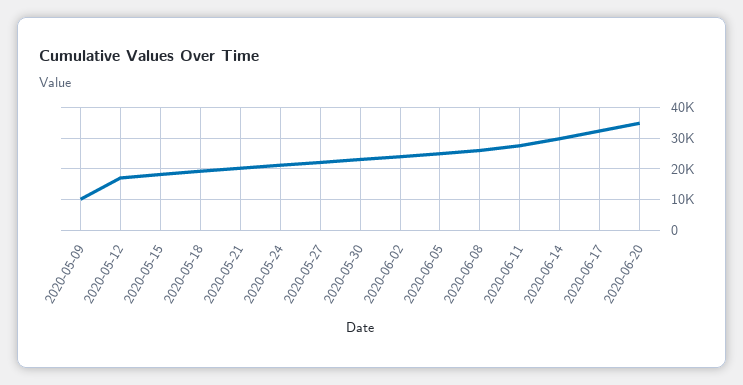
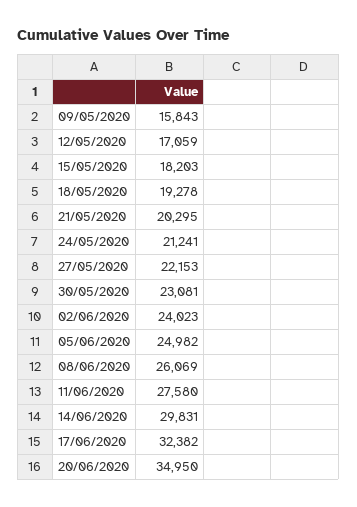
2020-05-09: 10000 -> 15843

